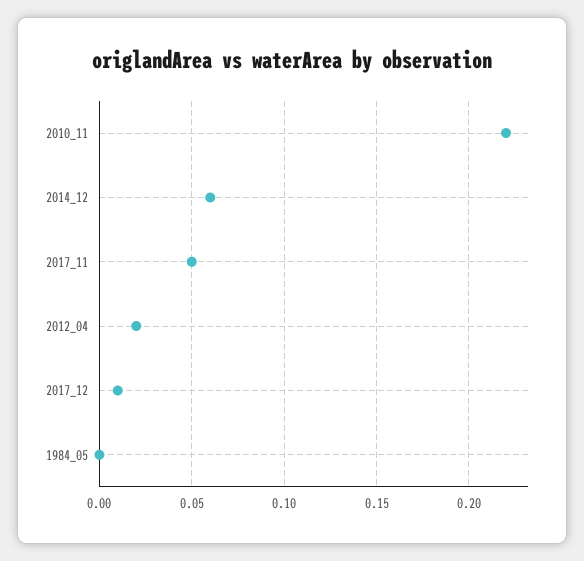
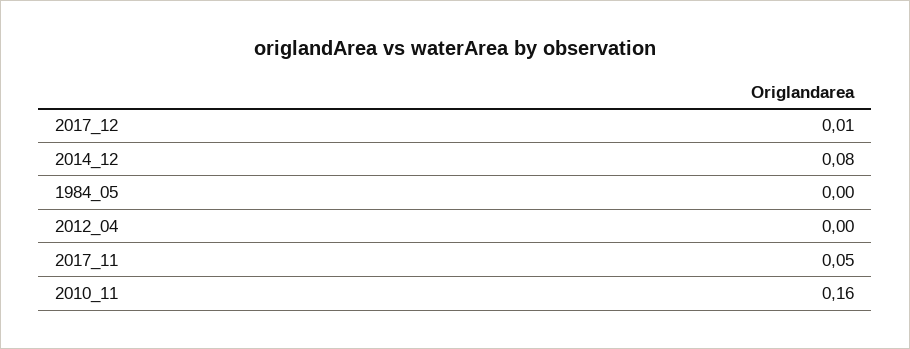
2010_11: 0.22 -> 0.16
2014_12: 0.06 -> 0.08
2012_04: 0.02 -> 0

